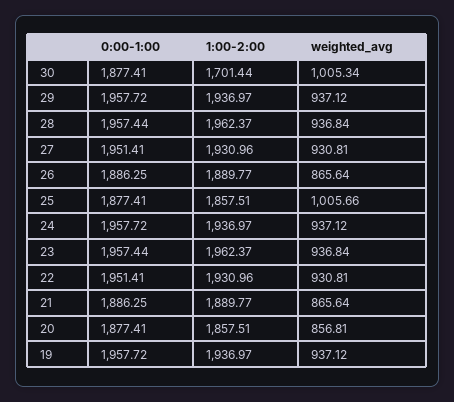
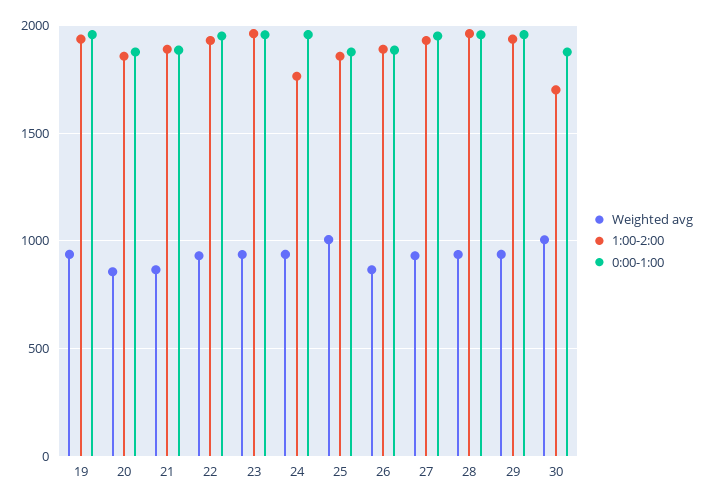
1:00-2:00, 24: 1936.97 -> 1750

